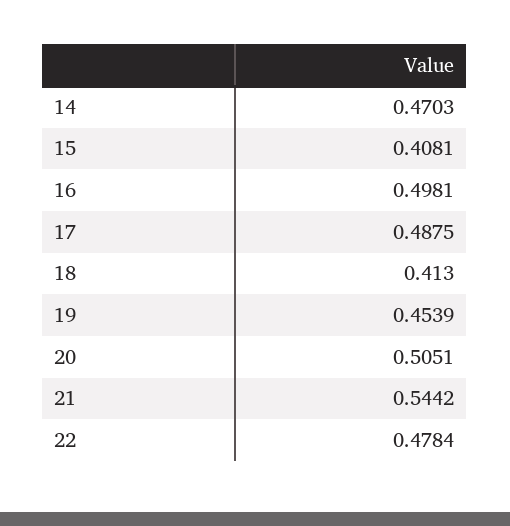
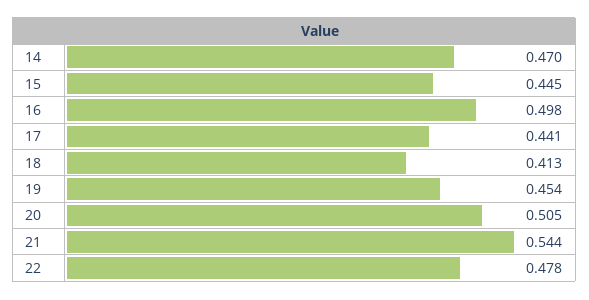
15: 0.4081 -> 0.445
17: 0.4875 -> 0.441

